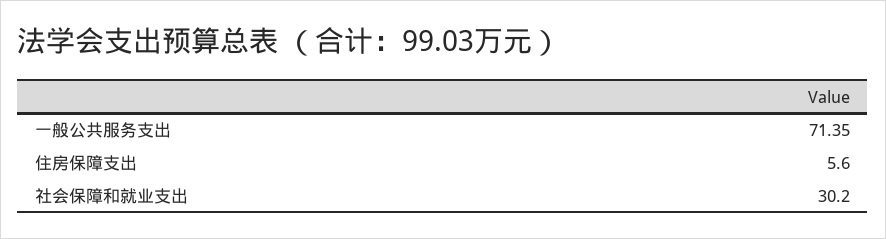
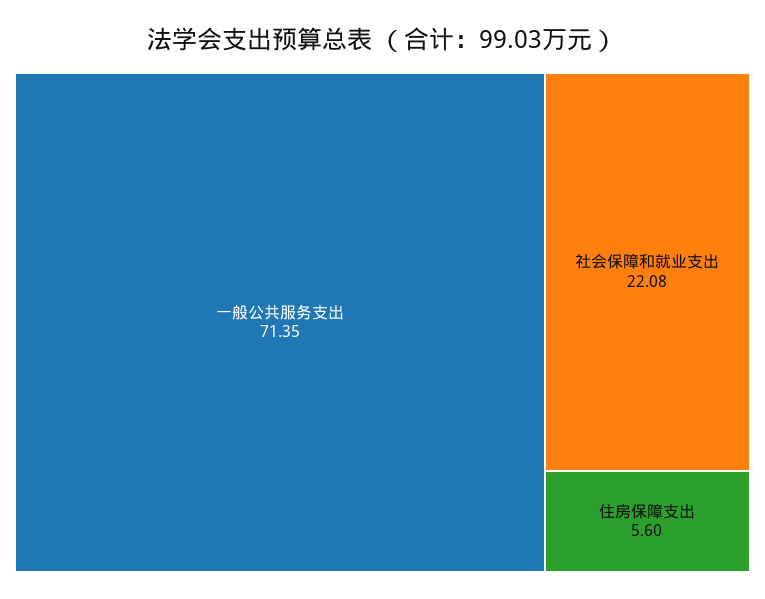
社会保障和就业支出: 30.2 -> 22.08

